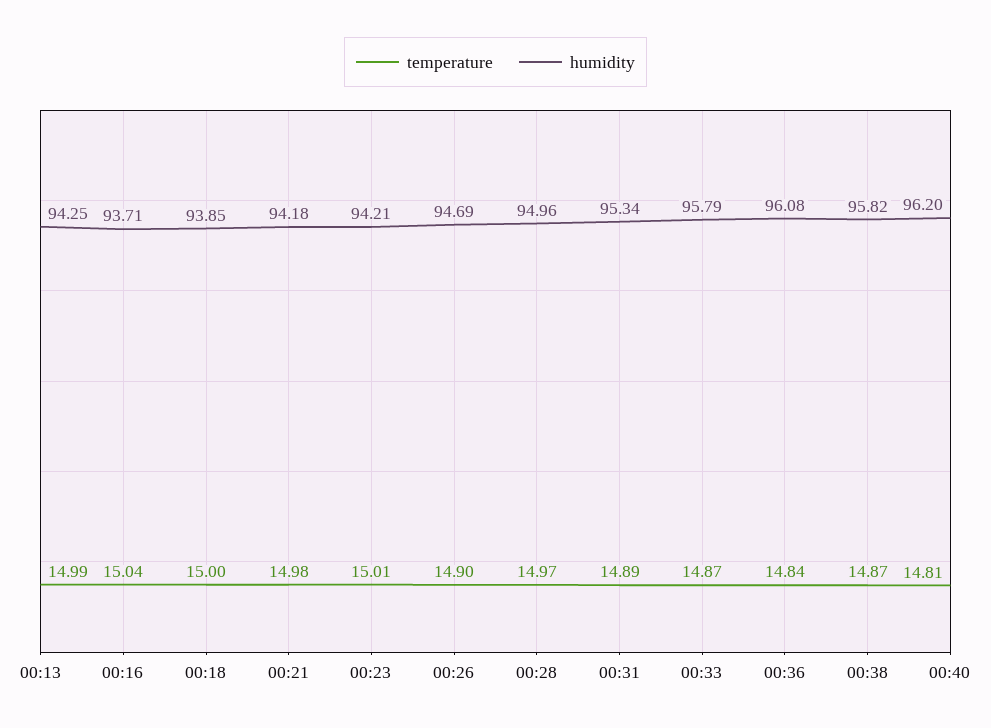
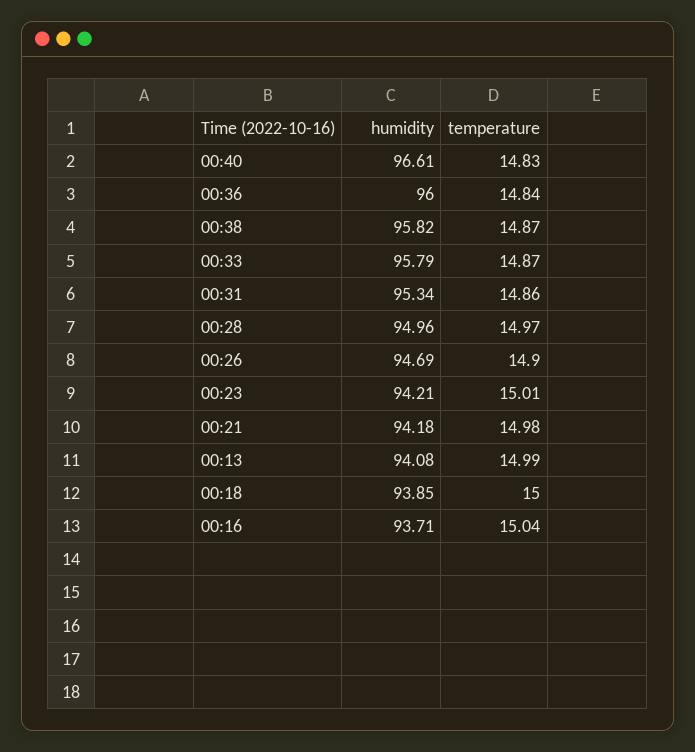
humidity, 00:13: 94.25 -> 94.08
temperature, 00:31: 14.89 -> 14.86
humidity, 00:36: 96.08 -> 96
temperature, 00:40: 14.81 -> 14.83
humidity, 00:40: 96.2 -> 96.61

